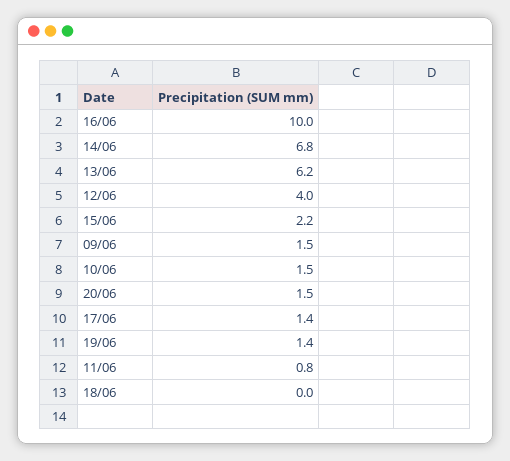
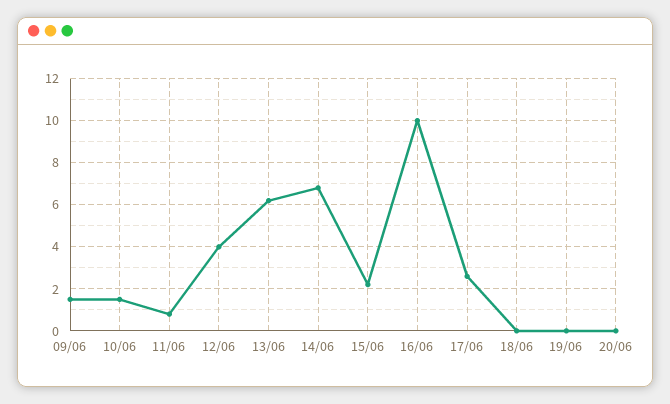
20/06: 1.5 -> 0
17/06: 1.4 -> 2.5
19/06: 1.4 -> 0

